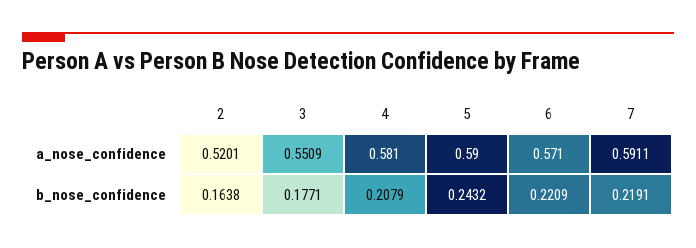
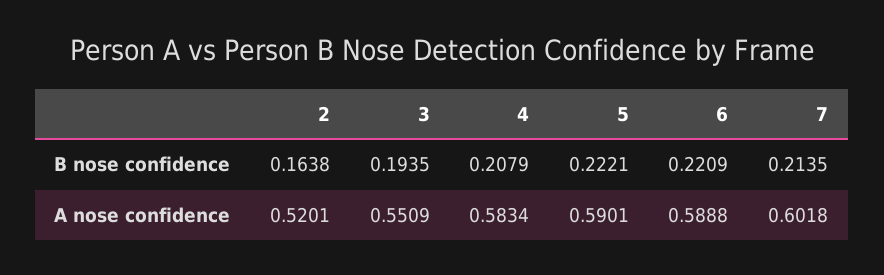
4, a_nose_confidence: 0.581 -> 0.5834
5, a_nose_confidence: 0.59 -> 0.5901
6, a_nose_confidence: 0.571 -> 0.5888
7, a_nose_confidence: 0.5911 -> 0.6018
3, b_nose_confidence: 0.1771 -> 0.1935
5, b_nose_confidence: 0.2432 -> 0.2221
7, b_nose_confidence: 0.2191 -> 0.2135

